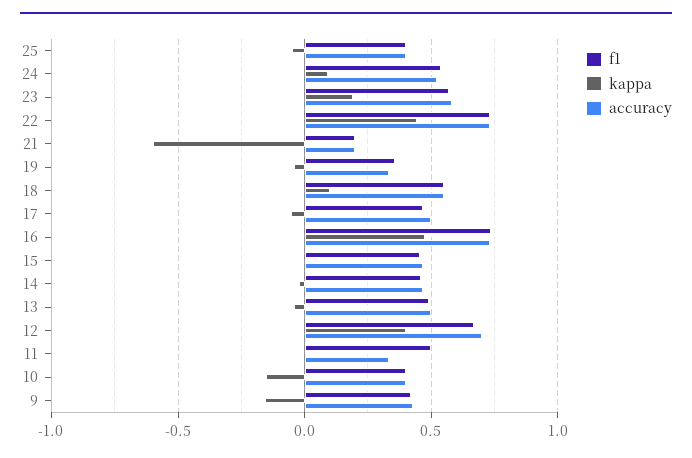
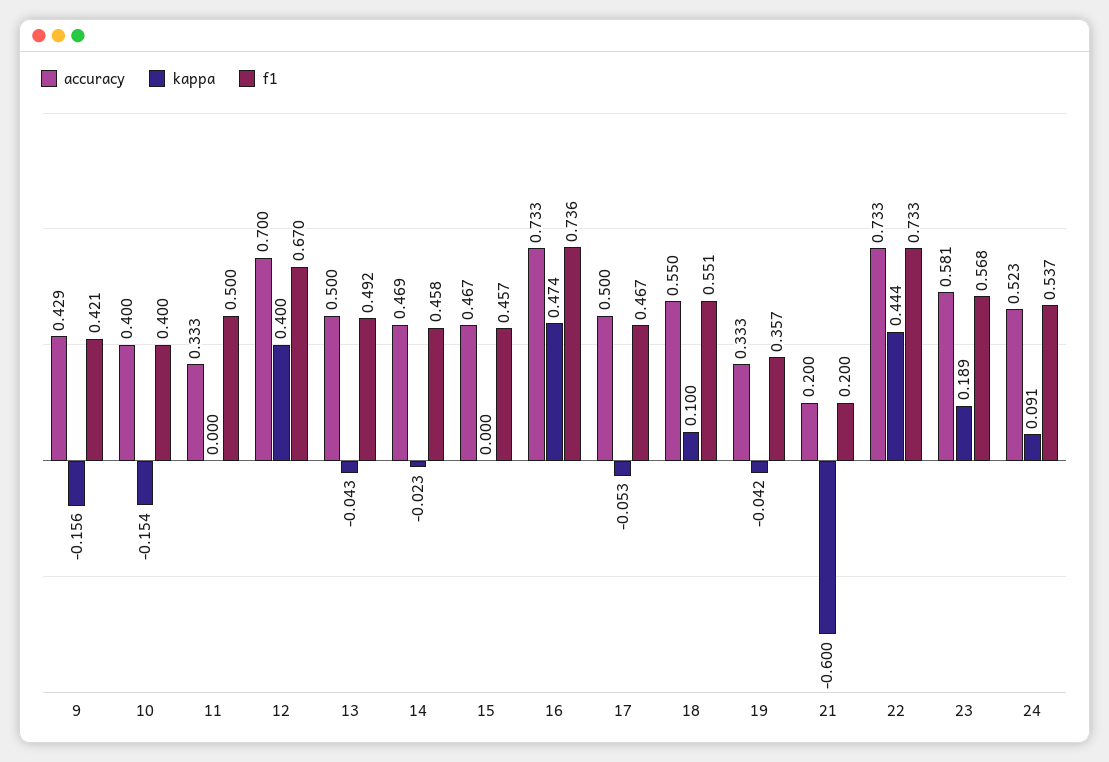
f1, 25: 0.4 -> none
kappa, 25: -0.05 -> none
accuracy, 25: 0.4 -> none

